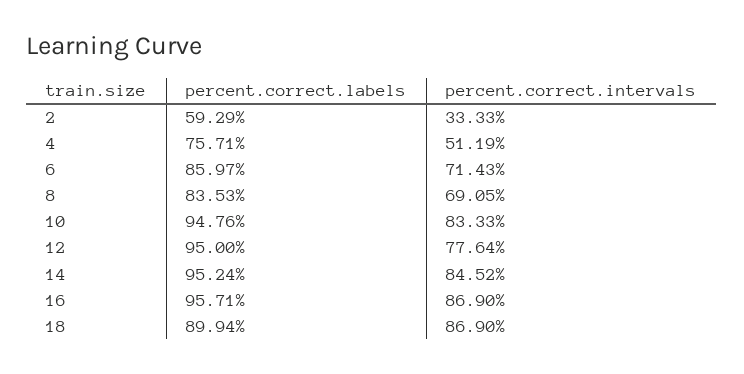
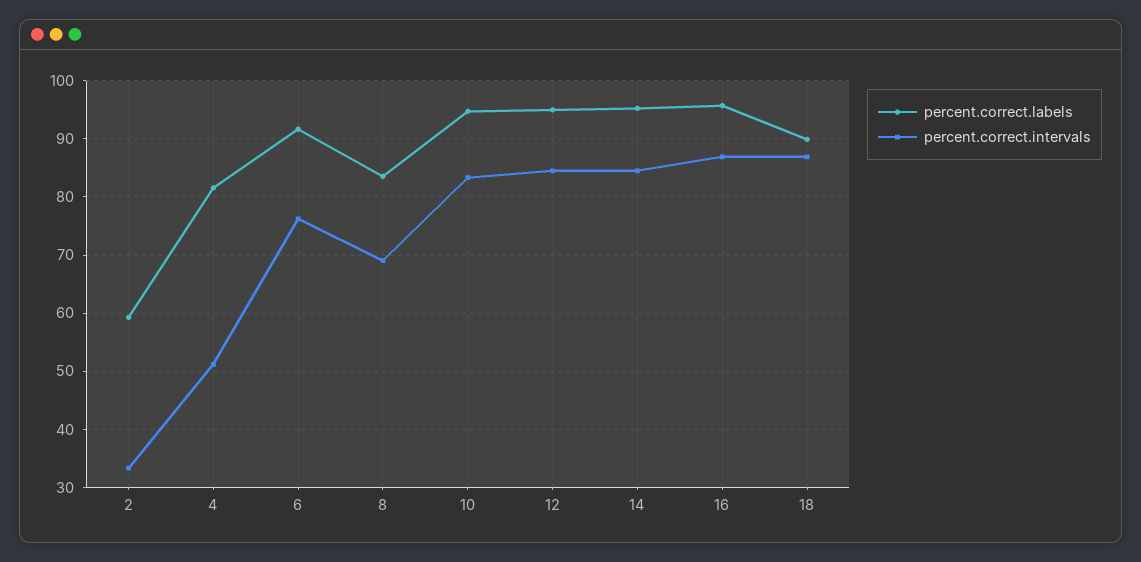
percent.correct.labels, 4: 75.71 -> 82
percent.correct.labels, 6: 85.97 -> 92
percent.correct.intervals, 6: 71.43 -> 76
percent.correct.intervals, 12: 77.64 -> 84

